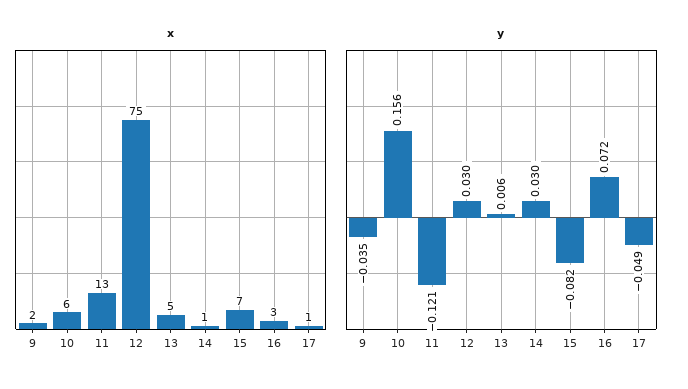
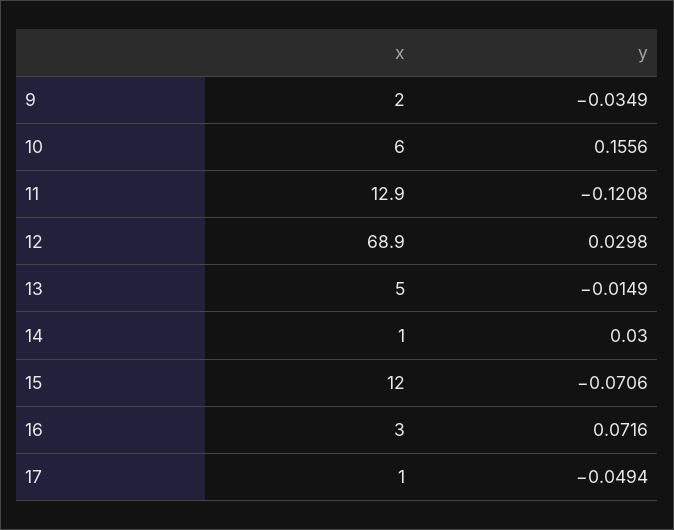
x, 12: 75 -> 68.9
x, 15: 7 -> 12
y, 13: 0.006 -> -0.0149
y, 15: -0.082 -> -0.0706

